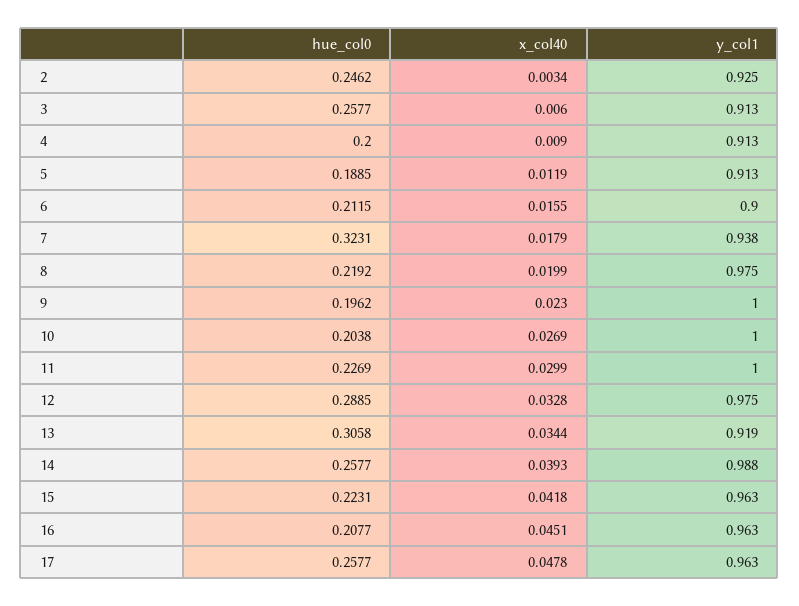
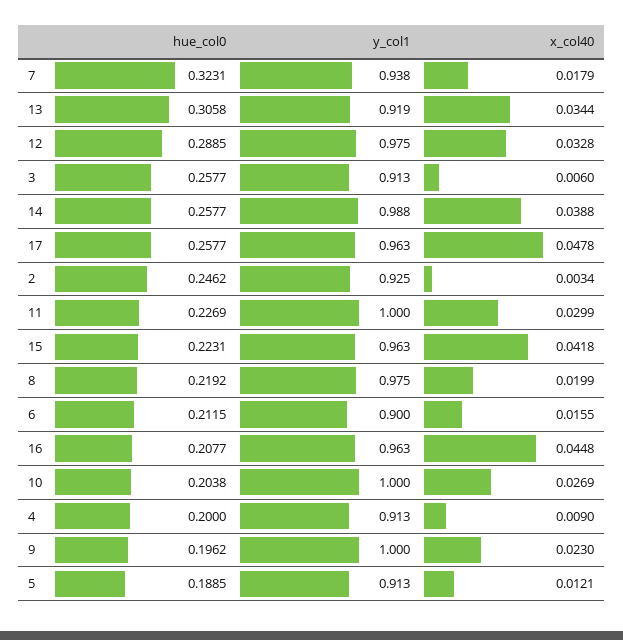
x_col40, 5: 0.0119 -> 0.0121
x_col40, 14: 0.0393 -> 0.0388
x_col40, 16: 0.0451 -> 0.0448

